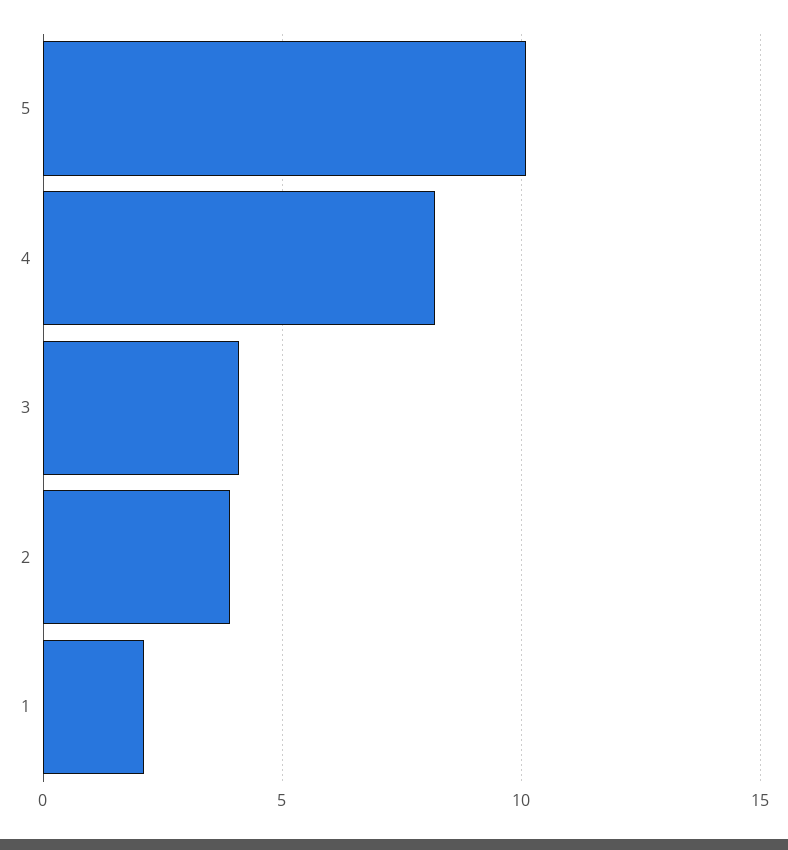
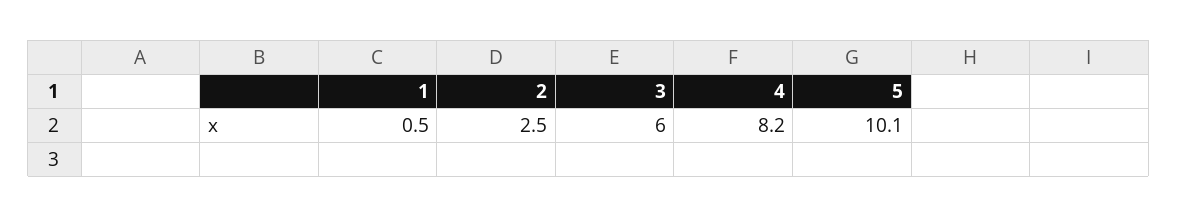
3: 4 -> 6
2: 4 -> 2.5
1: 2 -> 0.5

